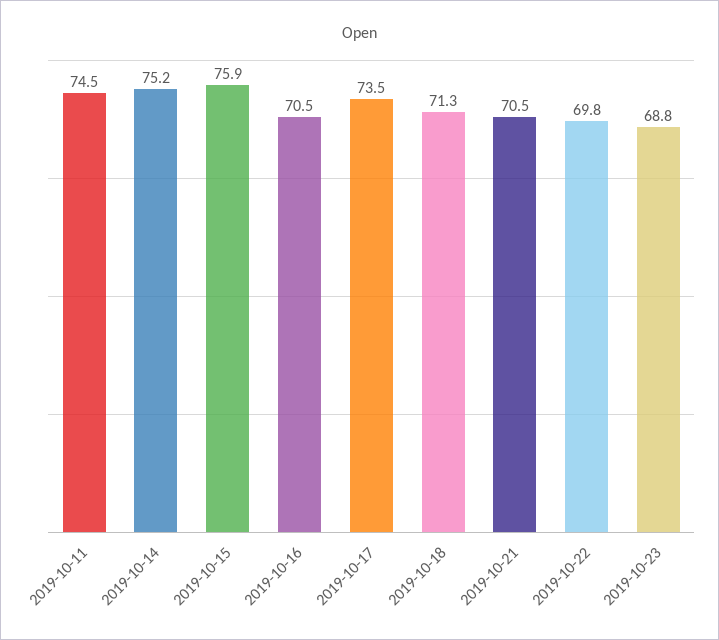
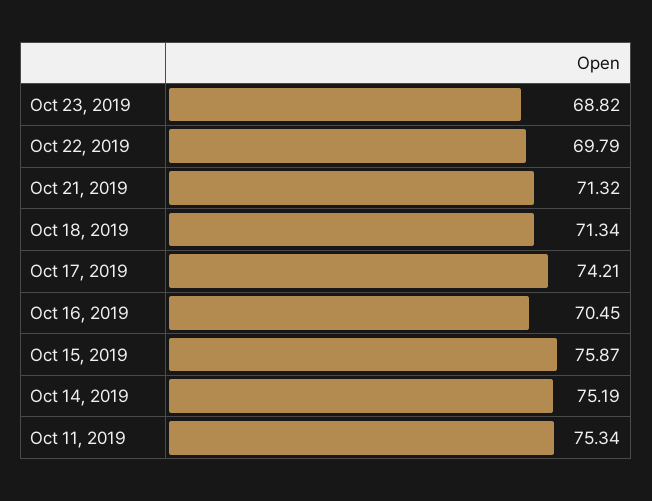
2019-10-11: 74.5 -> 75.34
2019-10-17: 73.5 -> 74.21
2019-10-21: 70.5 -> 71.32

